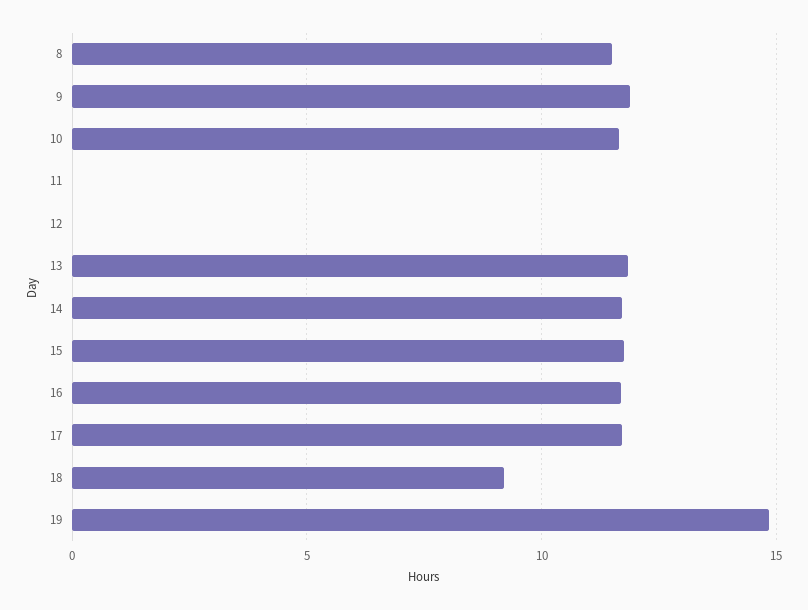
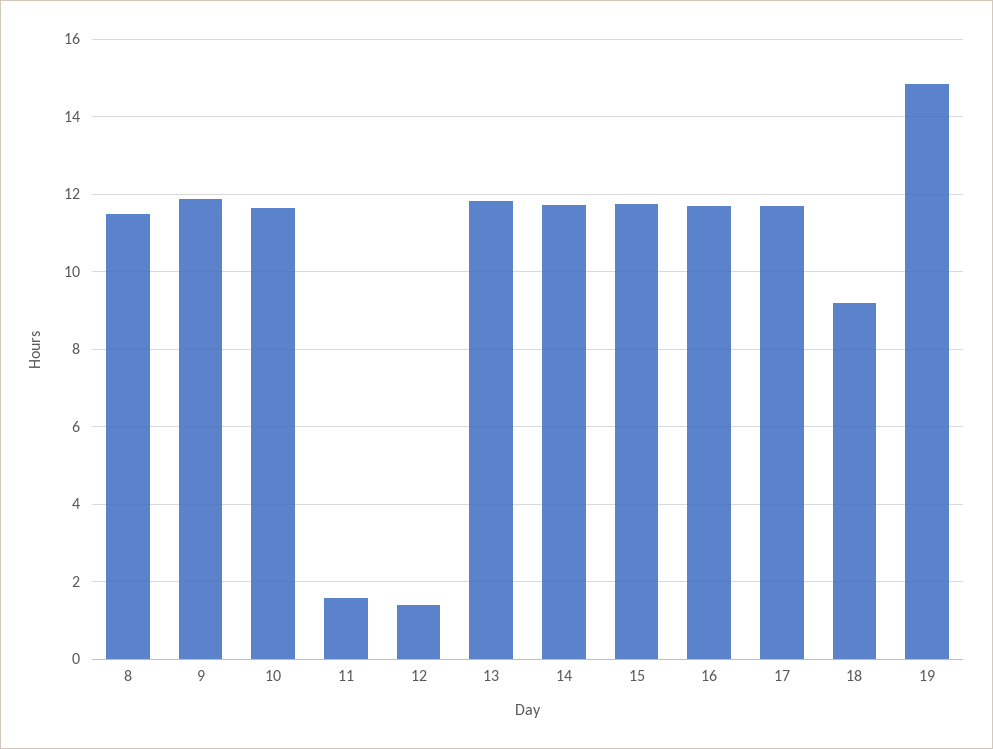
11: 0 -> 1.6
12: 0 -> 1.4

